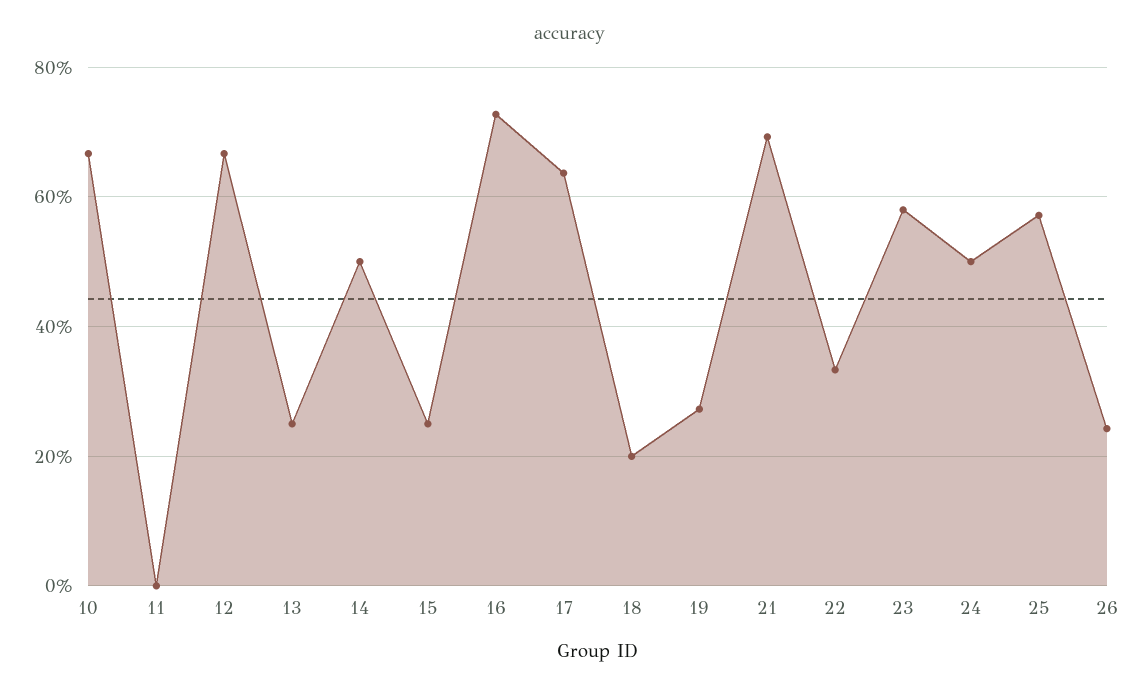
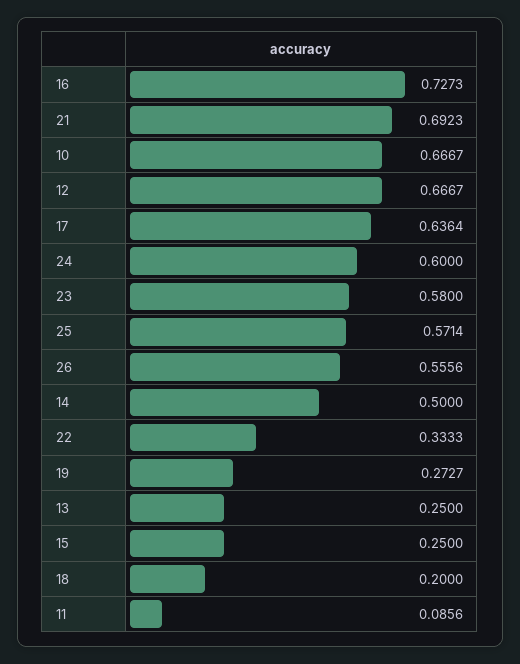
11: 0 -> 0.0856
24: 0.5 -> 0.6
26: 0.24 -> 0.5556

